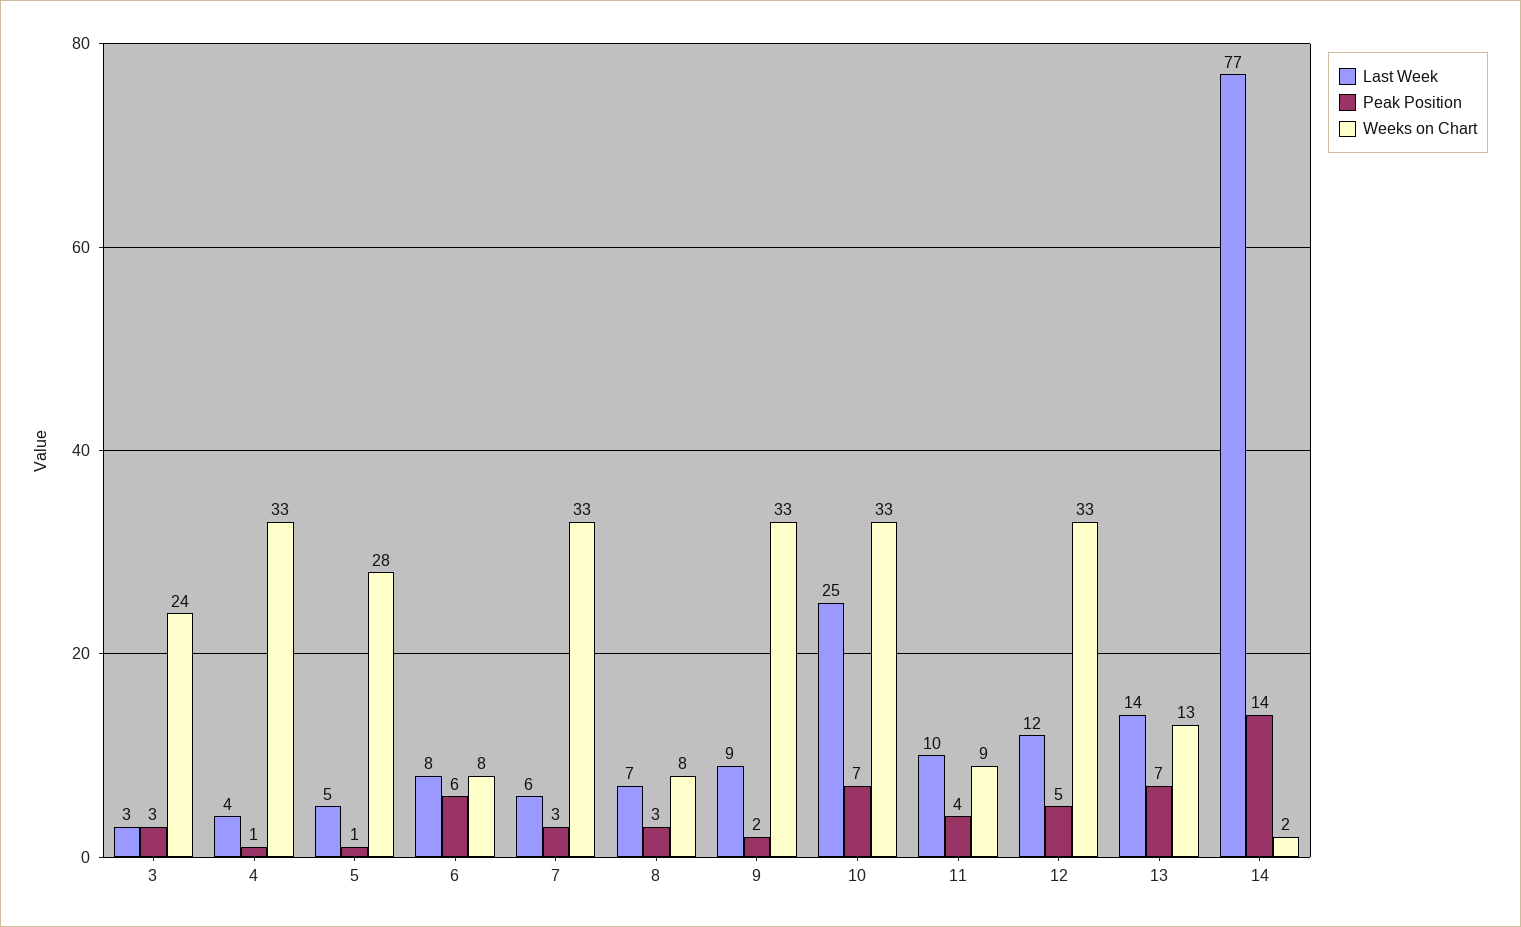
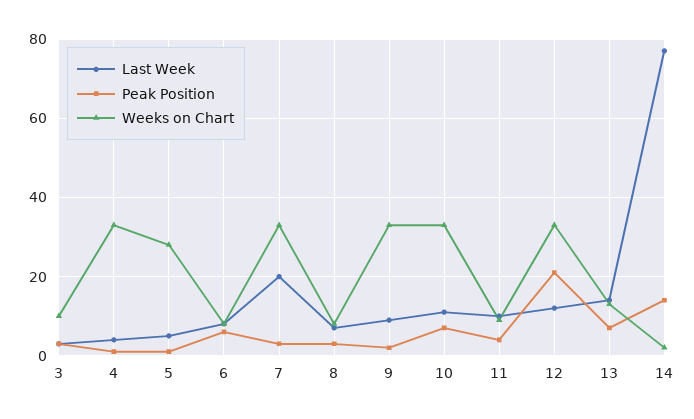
Weeks on Chart, 3: 24 -> 10
Last Week, 7: 6 -> 20
Last Week, 10: 25 -> 10
Peak Position, 12: 5 -> 20

